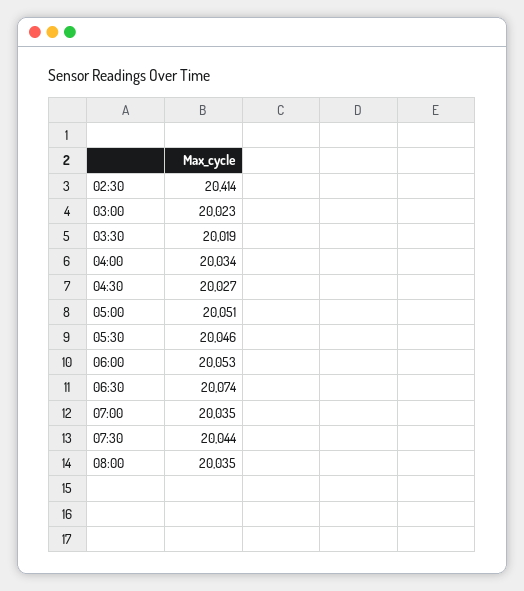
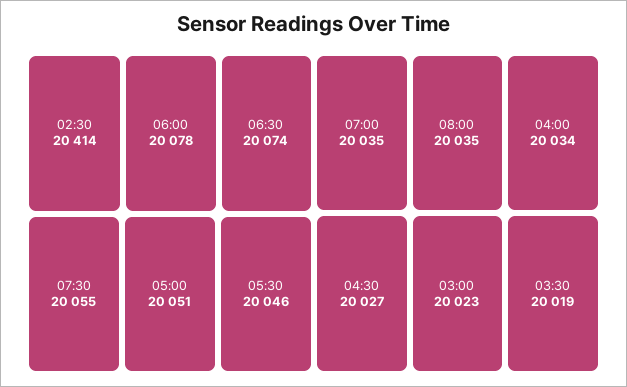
06:00: 20053 -> 20078
07:30: 20044 -> 20055

